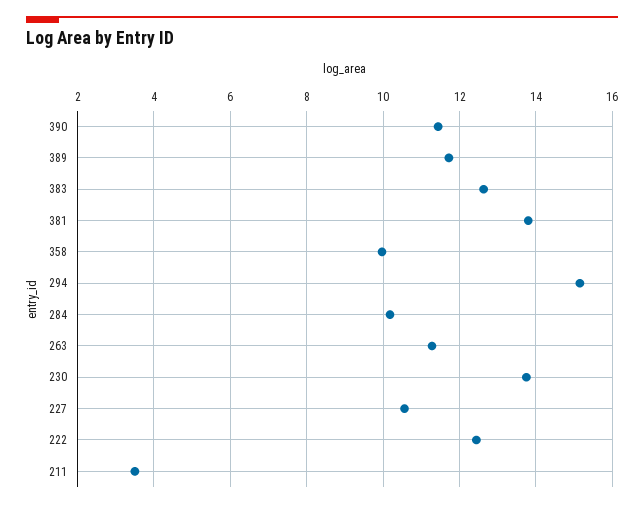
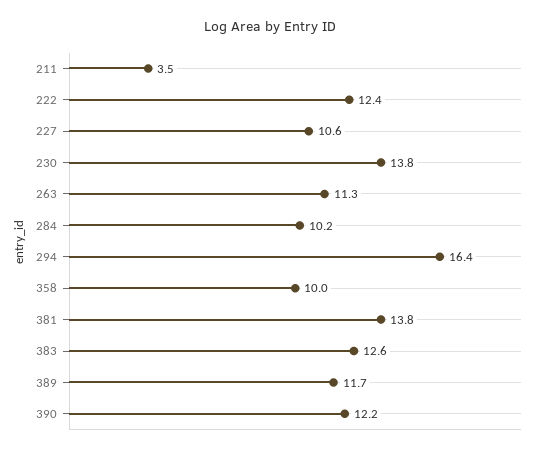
390: 11.4 -> 12.2
294: 15.2 -> 16.4

